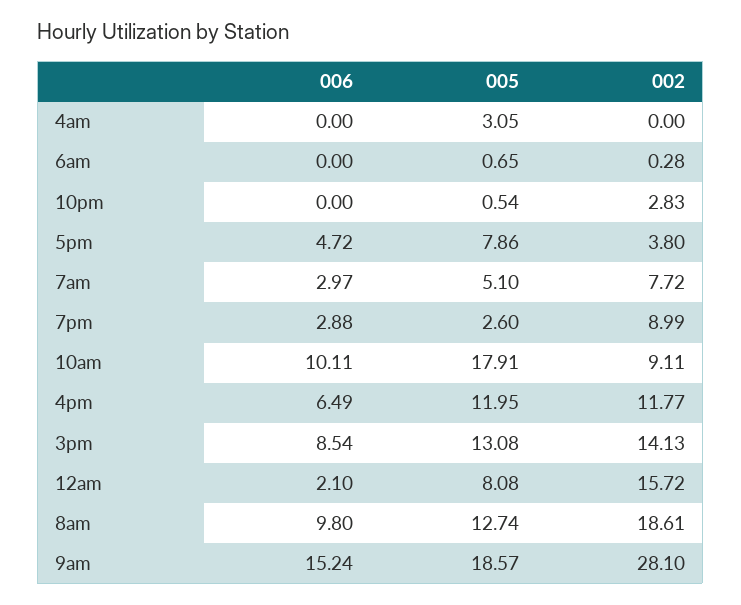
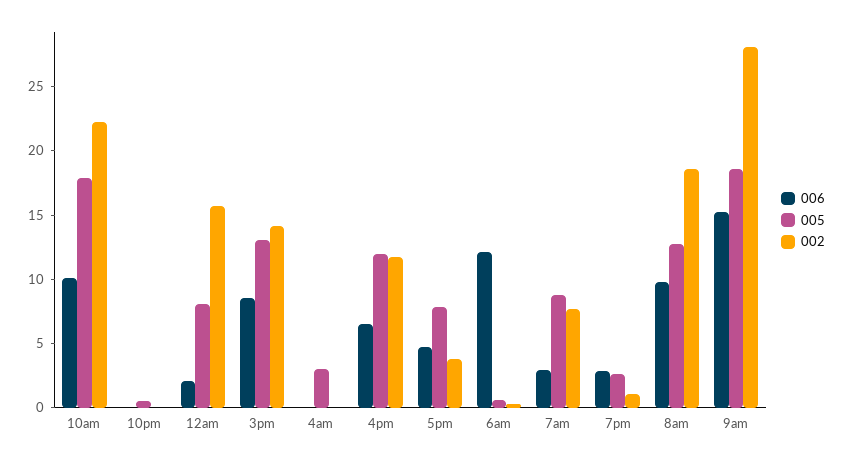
006, 6am: 0 -> 12
002, 10pm: 2.83 -> 0
005, 7am: 5.1 -> 9
002, 7pm: 8.99 -> 1
002, 10am: 9.11 -> 22

